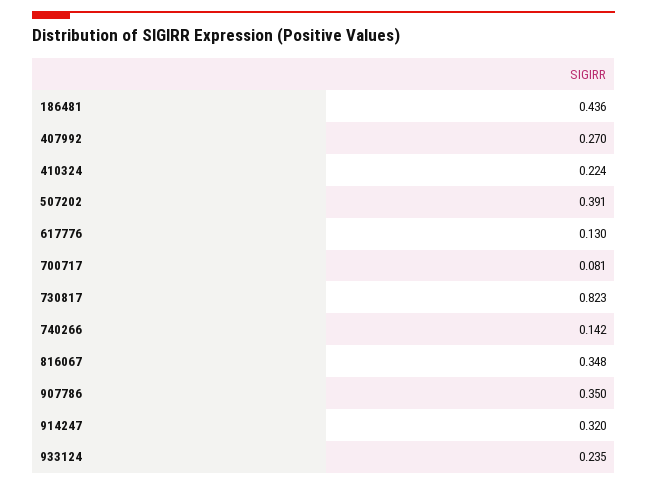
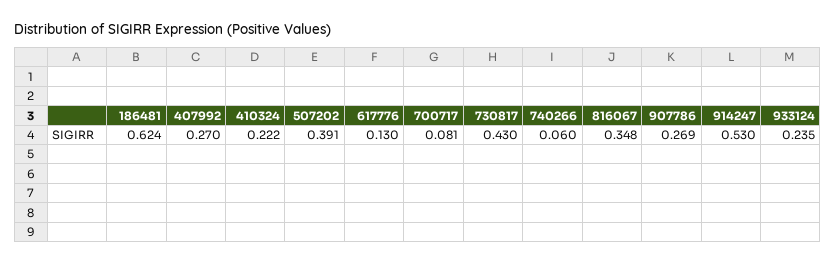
186481: 0.436 -> 0.624
410324: 0.224 -> 0.222
730817: 0.823 -> 0.43
740266: 0.142 -> 0.06
907786: 0.35 -> 0.269
914247: 0.32 -> 0.53

